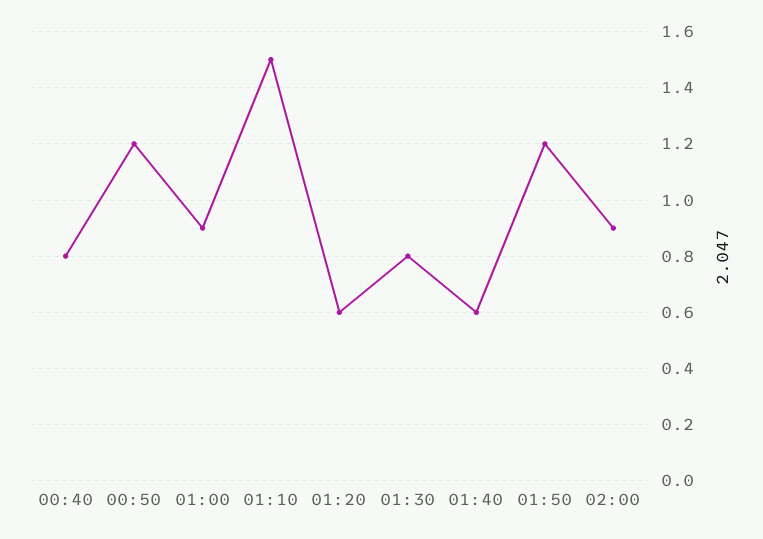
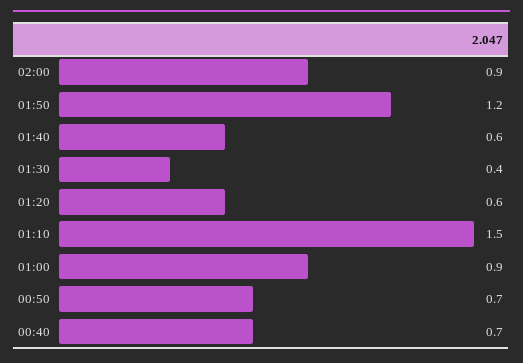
00:40: 0.8 -> 0.7
00:50: 1.2 -> 0.7
01:30: 0.8 -> 0.4

